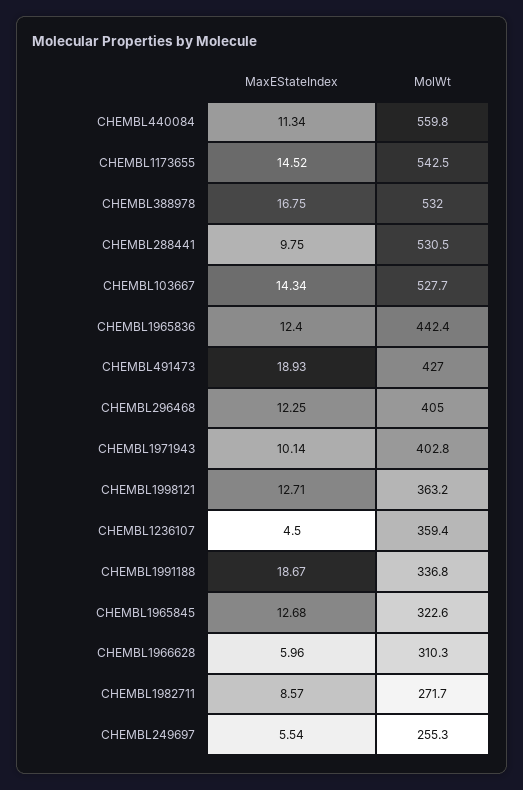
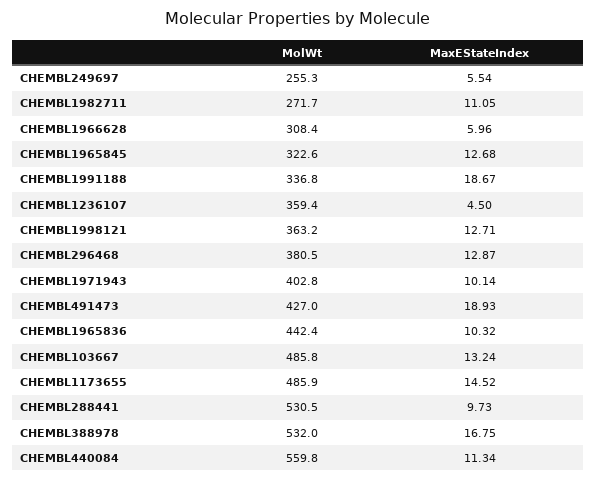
MolWt, CHEMBL1173655: 542.5 -> 485.9
MaxEStateIndex, CHEMBL288441: 9.75 -> 9.73
MaxEStateIndex, CHEMBL103667: 14.34 -> 13.24
MolWt, CHEMBL103667: 527.7 -> 485.8
MaxEStateIndex, CHEMBL1965836: 12.4 -> 10.32
MaxEStateIndex, CHEMBL296468: 12.25 -> 12.87
MolWt, CHEMBL296468: 405 -> 380.5
MolWt, CHEMBL1966628: 310.3 -> 308.4
MaxEStateIndex, CHEMBL1982711: 8.57 -> 11.05

